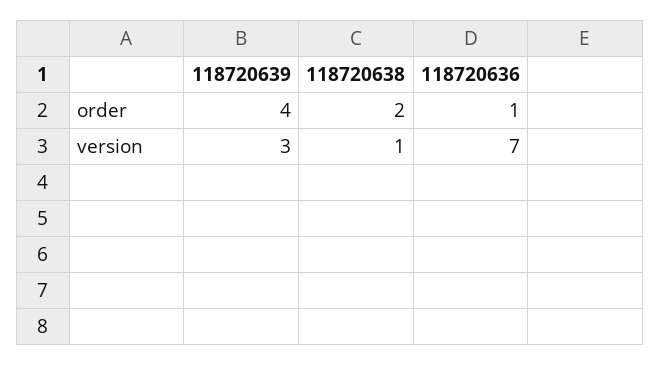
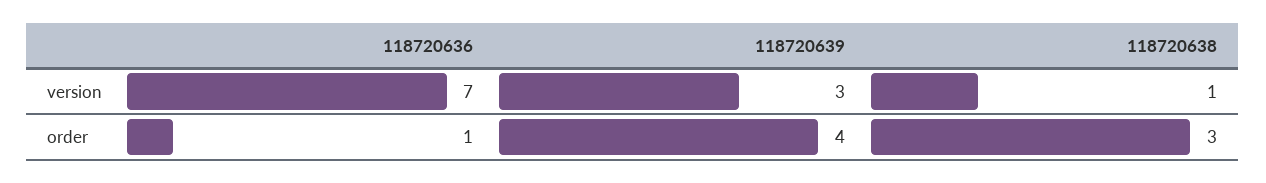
118720638, order: 2 -> 3

